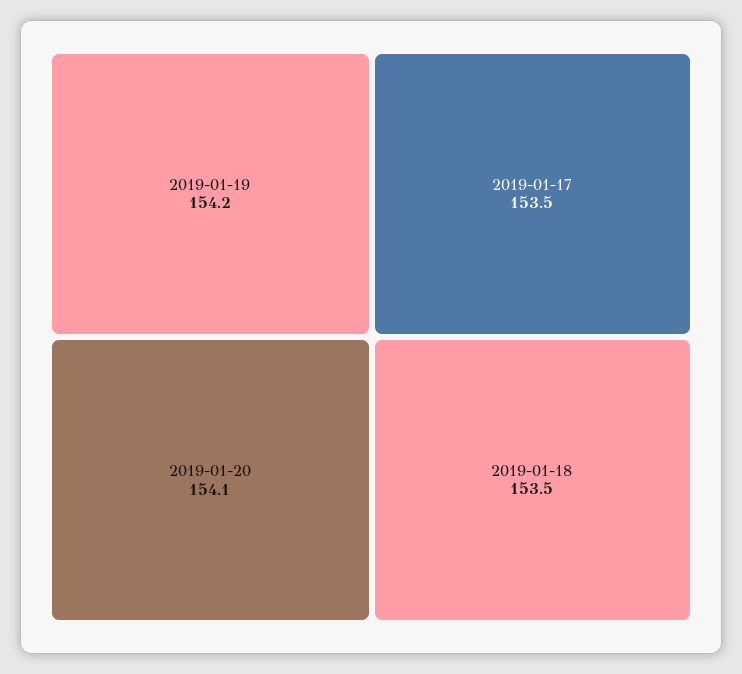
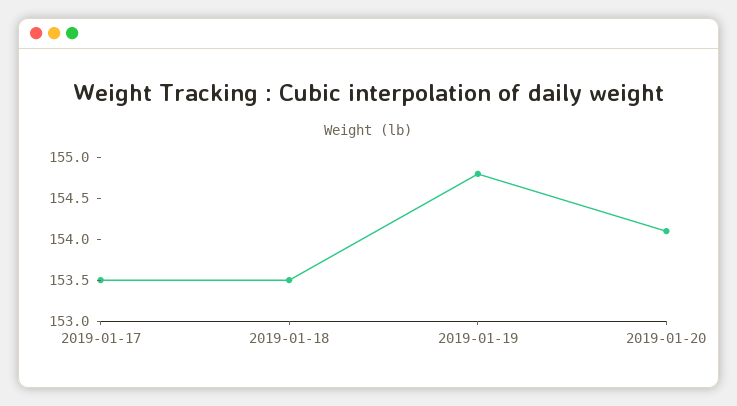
2019-01-19: 154.2 -> 154.8

